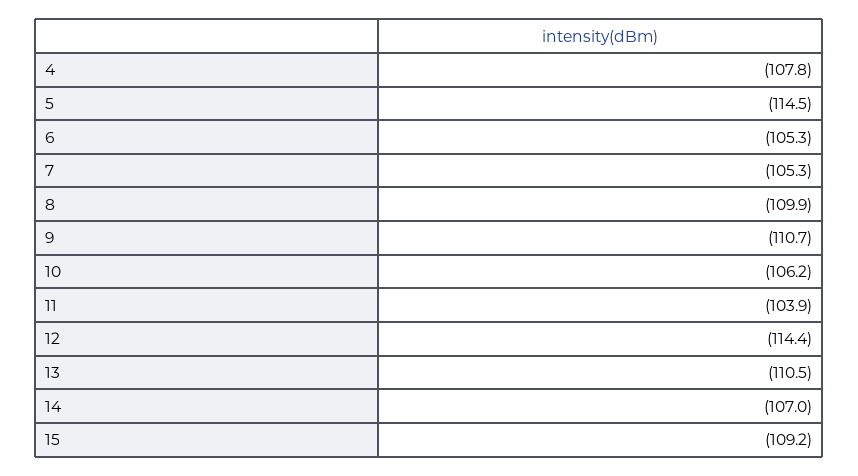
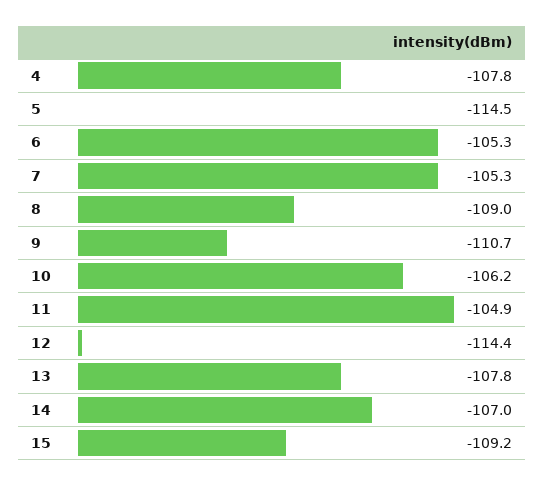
8: -109.9 -> -109
11: -103.9 -> -104.9
13: -110.5 -> -107.8

